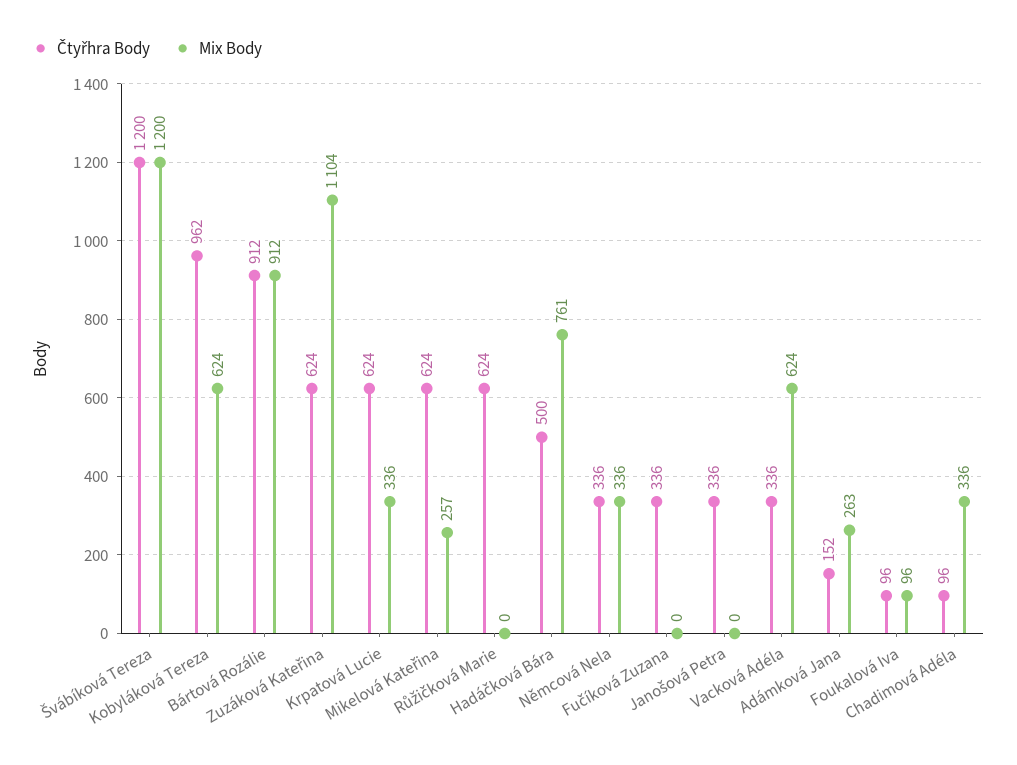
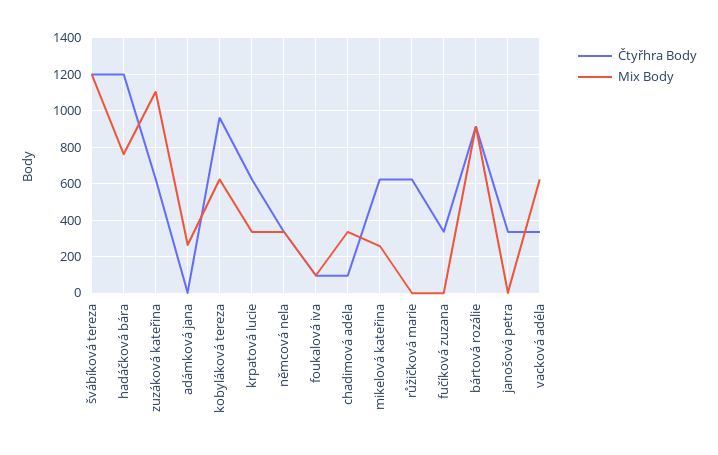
Čtyřhra Body, Hadáčková Bára: 500 -> 1200
Čtyřhra Body, Adámková Jana: 152 -> 0

